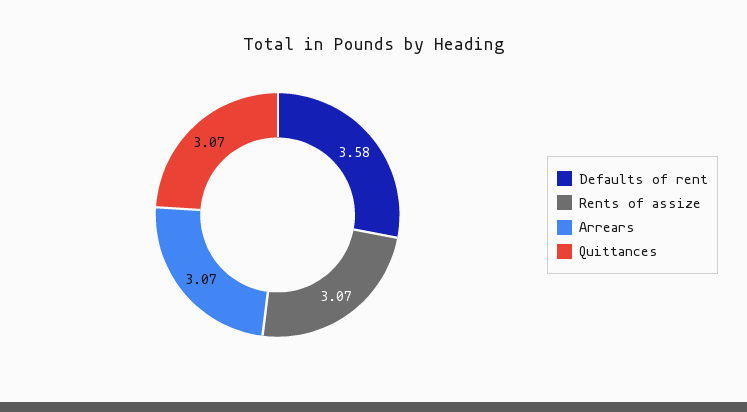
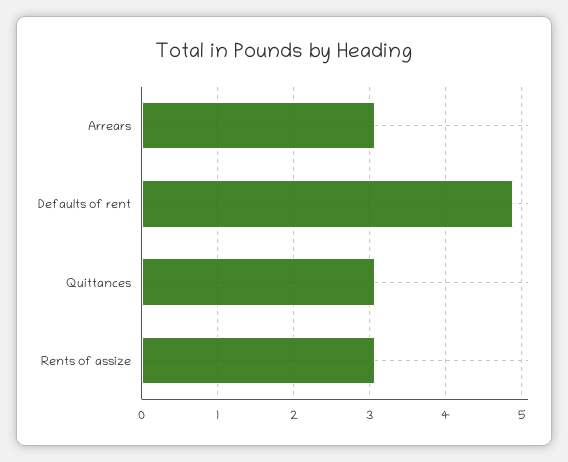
Defaults of rent: 3.58 -> 4.9

